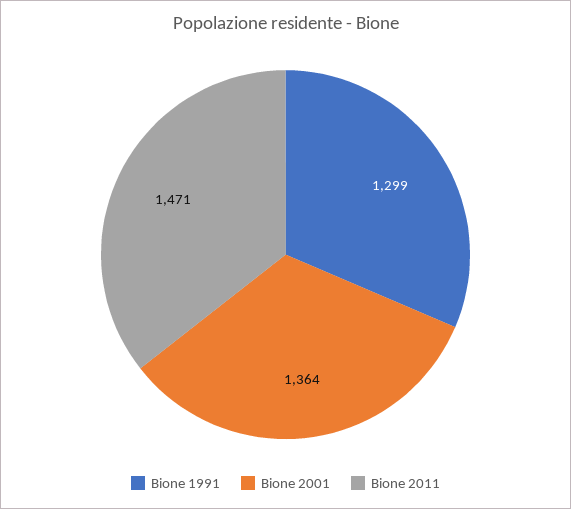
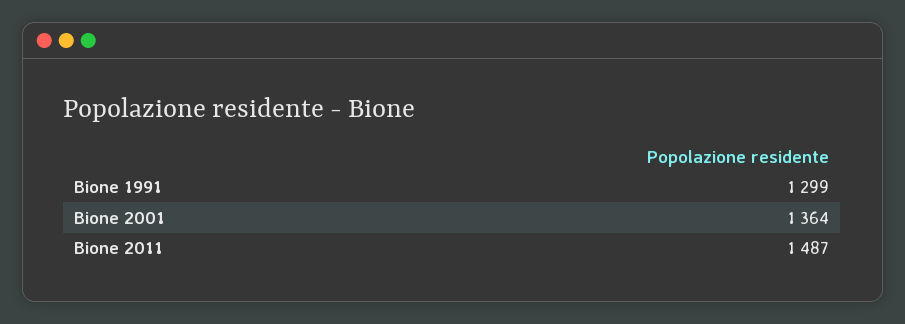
Bione 2011: 1471 -> 1487

